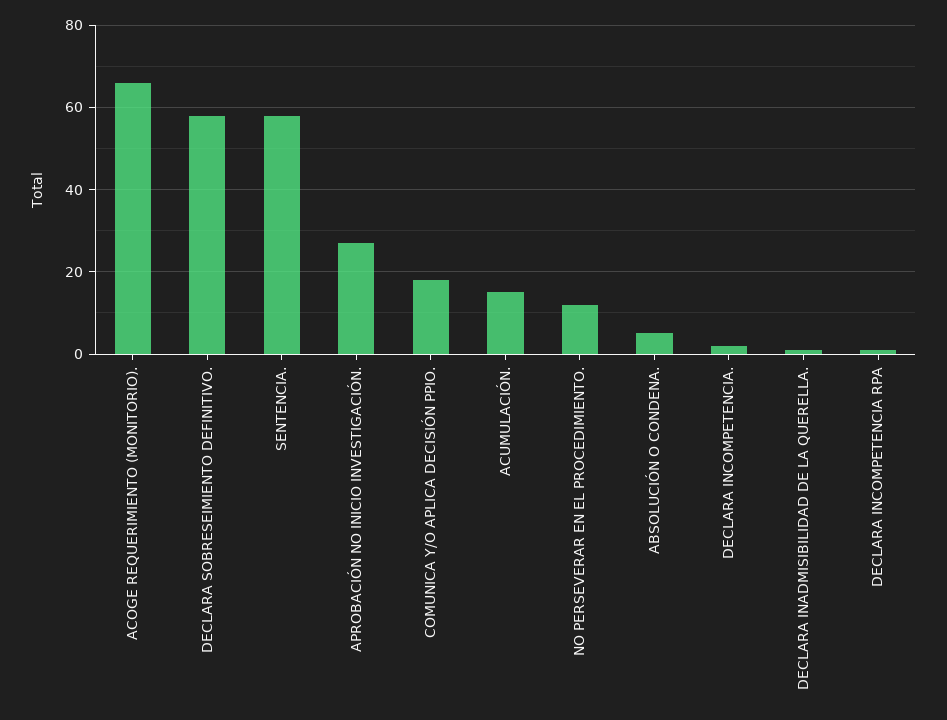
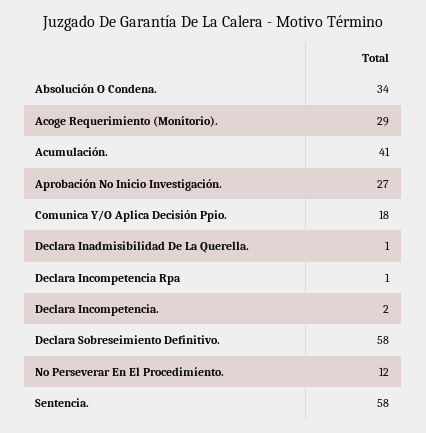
ACOGE REQUERIMIENTO (MONITORIO).: 65 -> 29
ACUMULACIÓN.: 15 -> 41
ABSOLUCIÓN O CONDENA.: 5 -> 34

